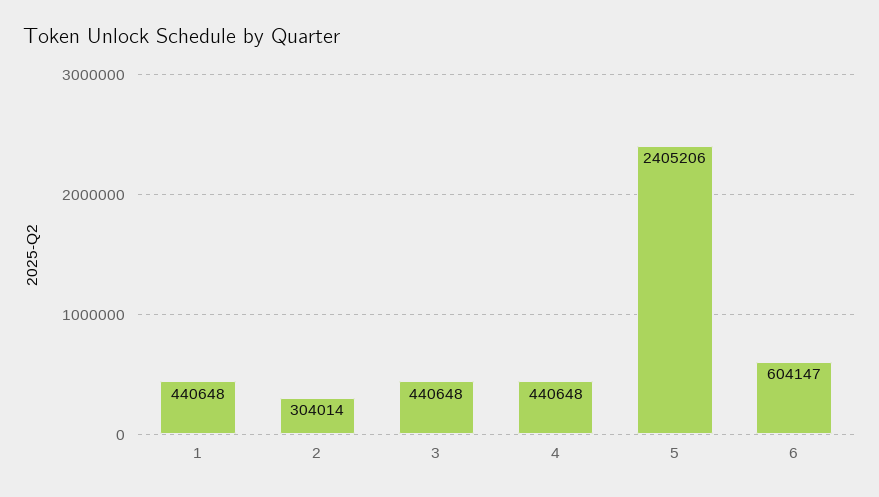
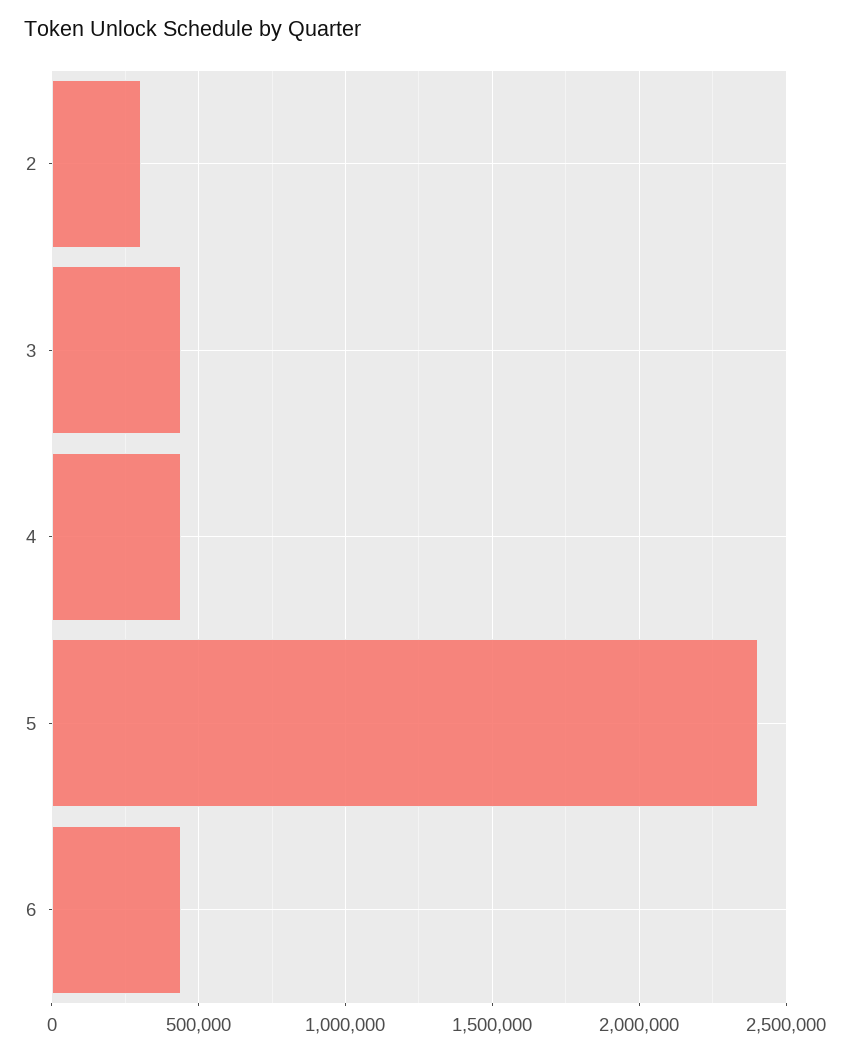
1: 440648 -> none
6: 604147 -> 450000

